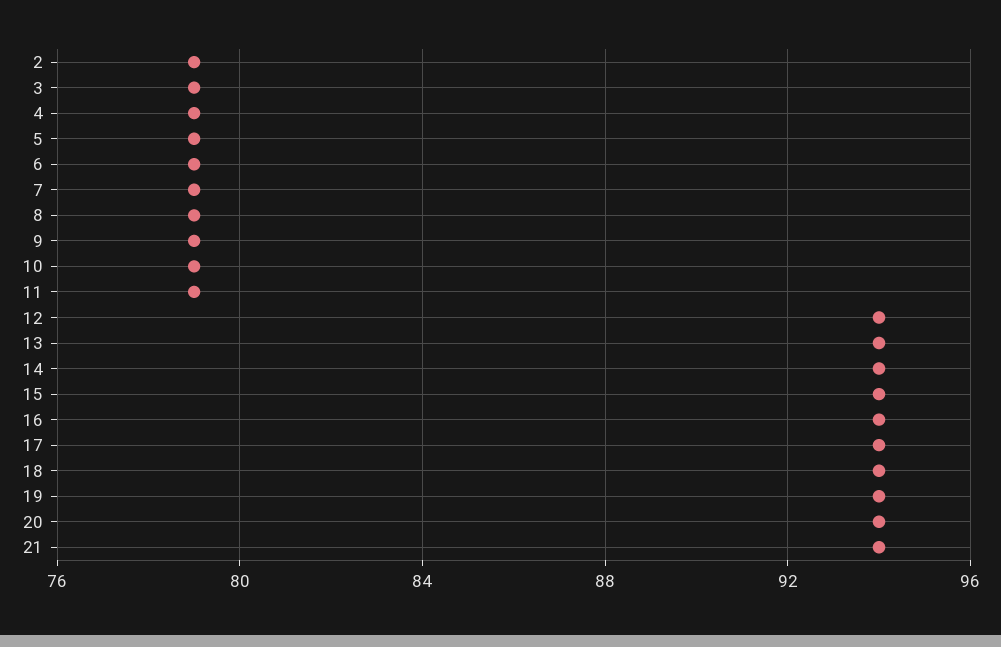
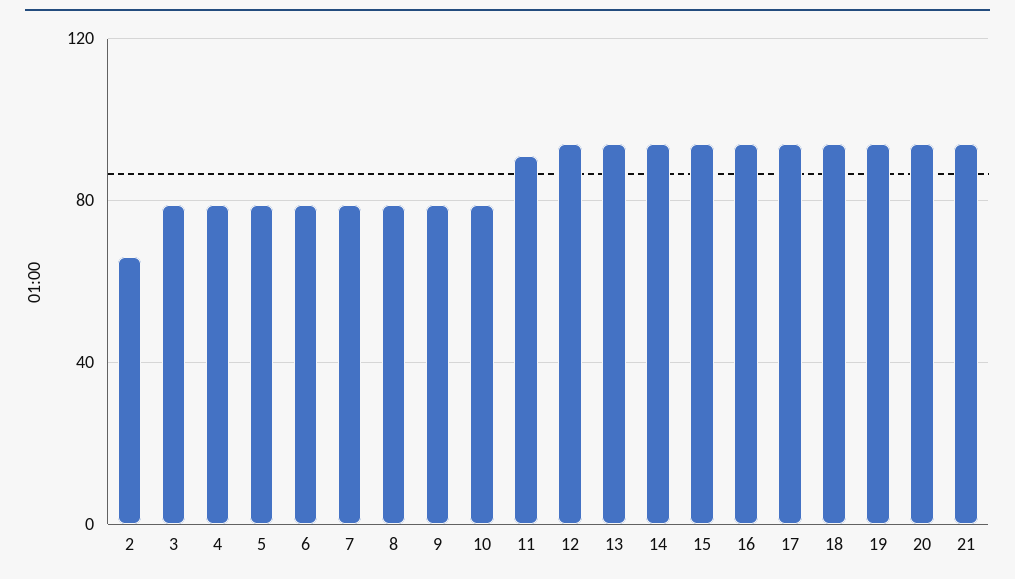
2: 79 -> 65
11: 79 -> 90

